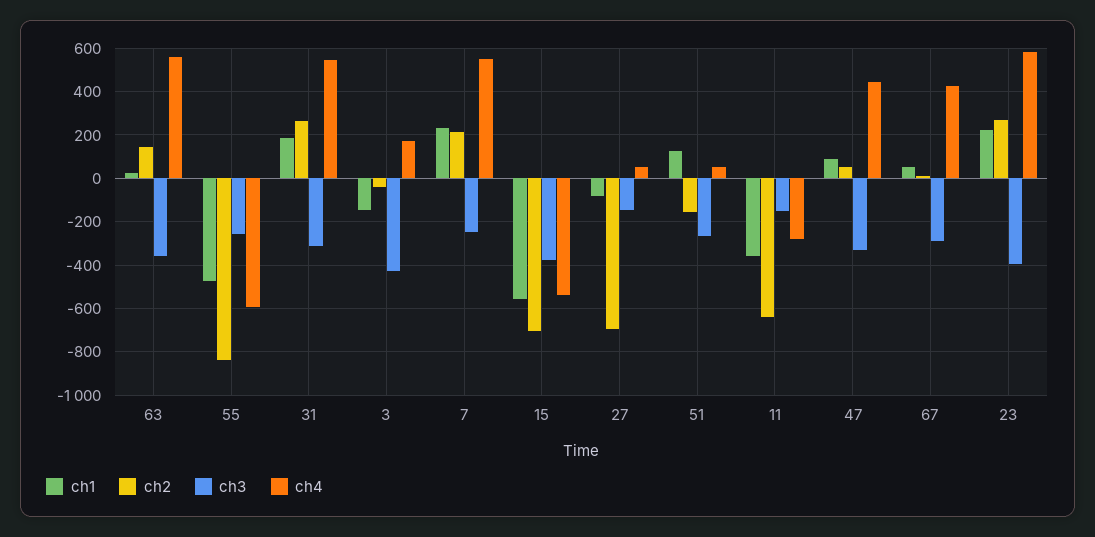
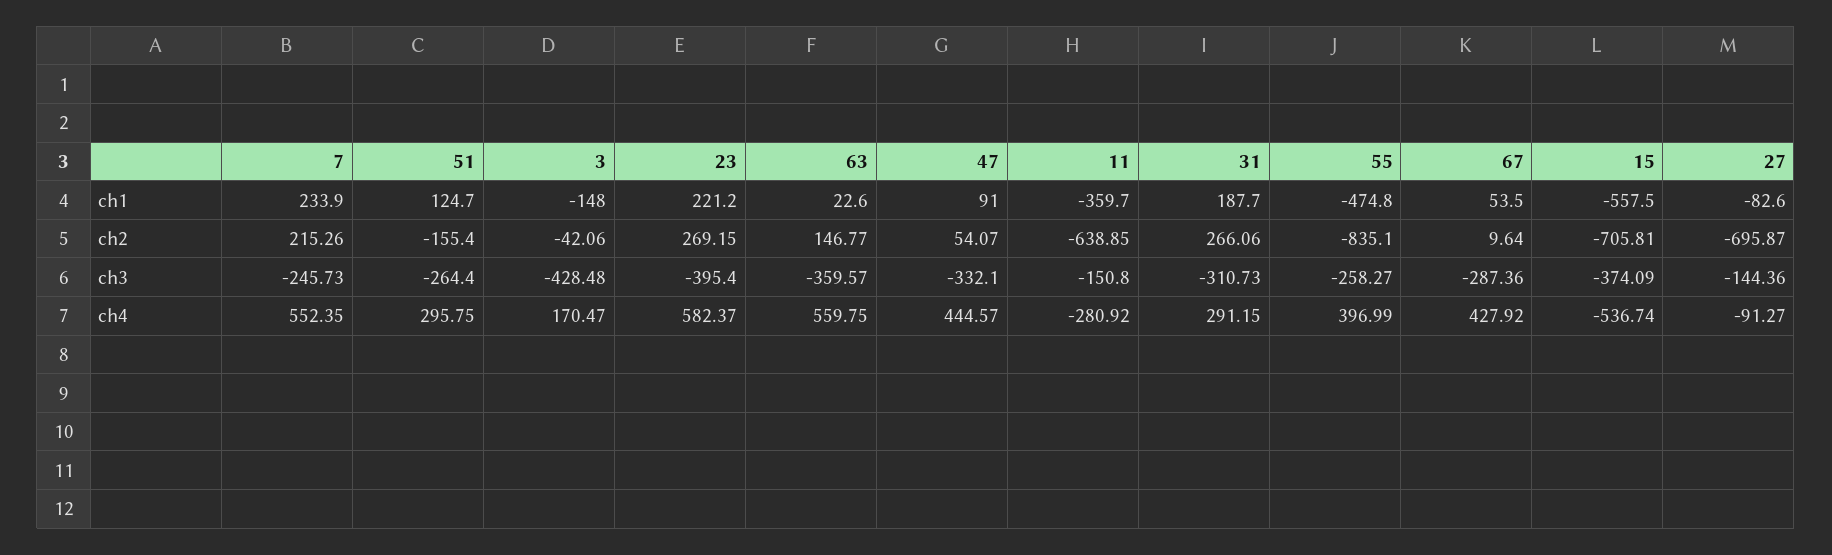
ch4, 55: -600 -> 396.99
ch4, 31: 550 -> 291.15
ch4, 27: 50 -> -91.27
ch4, 51: 50 -> 295.75

